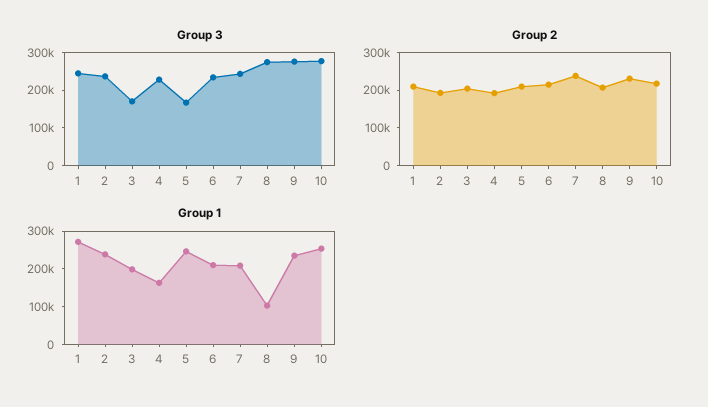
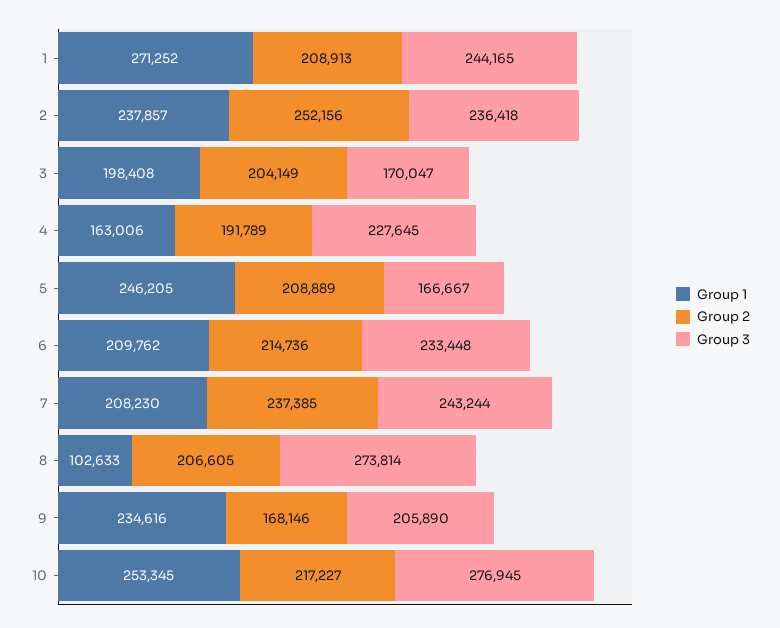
Group 3, 9: 275000 -> 205890
Group 2, 2: 200000 -> 252156
Group 2, 9: 225000 -> 168146

